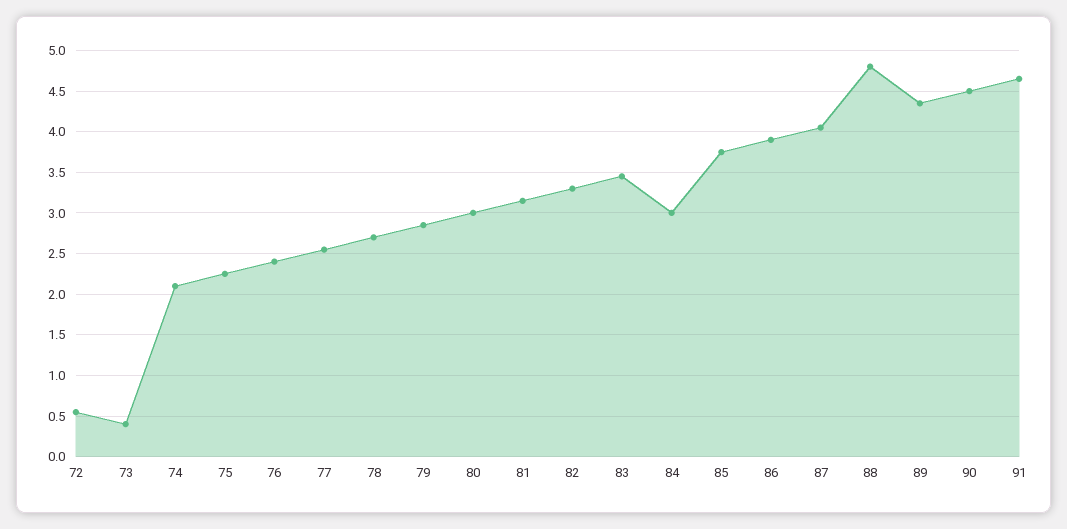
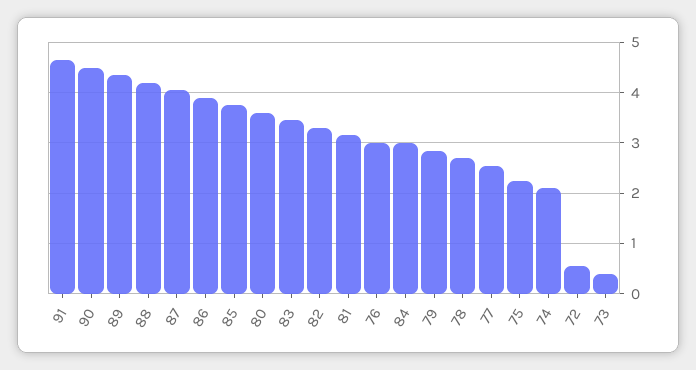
76: 2.4 -> 3
80: 3 -> 3.6
88: 4.8 -> 4.2

